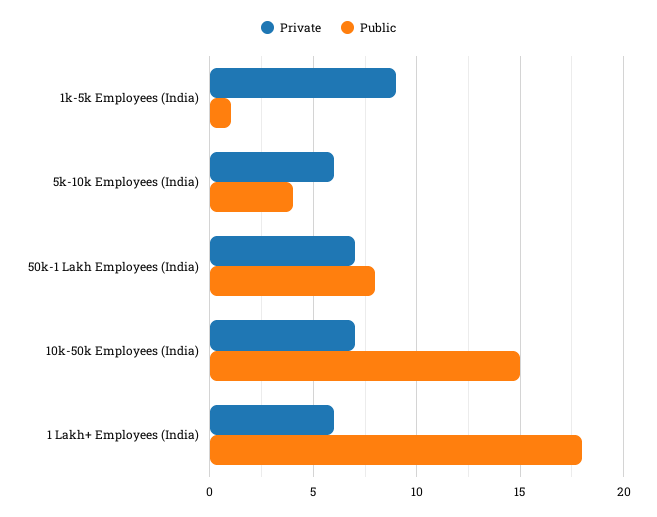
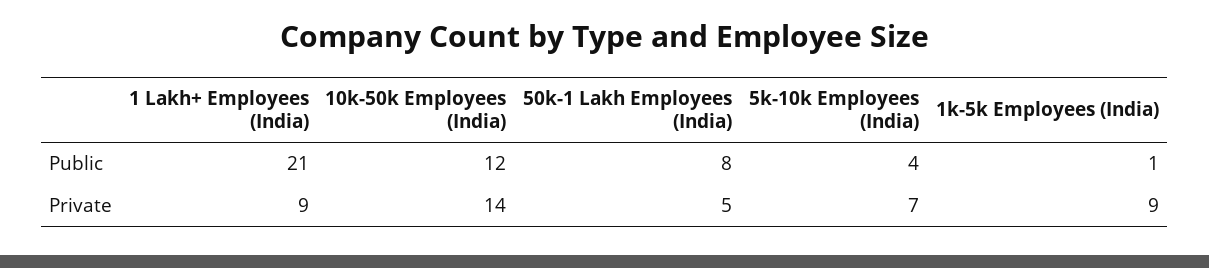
Private, 5k-10k Employees (India): 6 -> 7
Private, 50k-1 Lakh Employees (India): 7 -> 5
Private, 10k-50k Employees (India): 7 -> 14
Public, 10k-50k Employees (India): 15 -> 12
Private, 1 Lakh+ Employees (India): 6 -> 9
Public, 1 Lakh+ Employees (India): 18 -> 21

